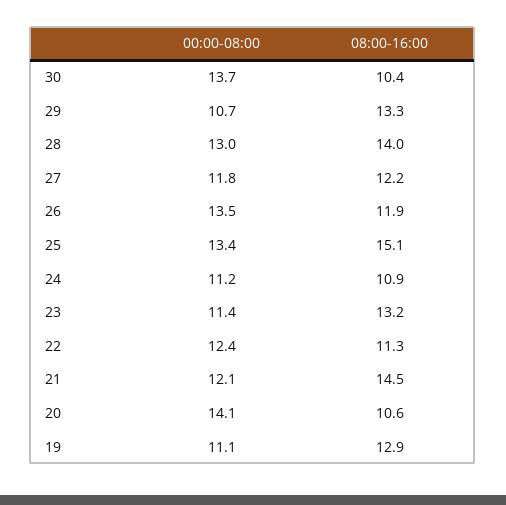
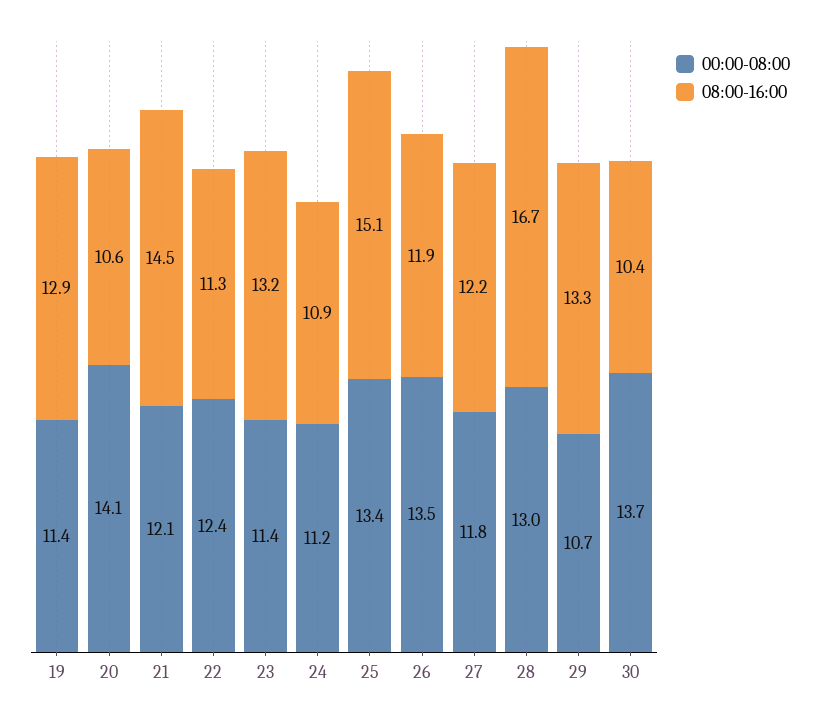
08:00-16:00, 28: 14 -> 16.7
00:00-08:00, 19: 11.1 -> 11.4

